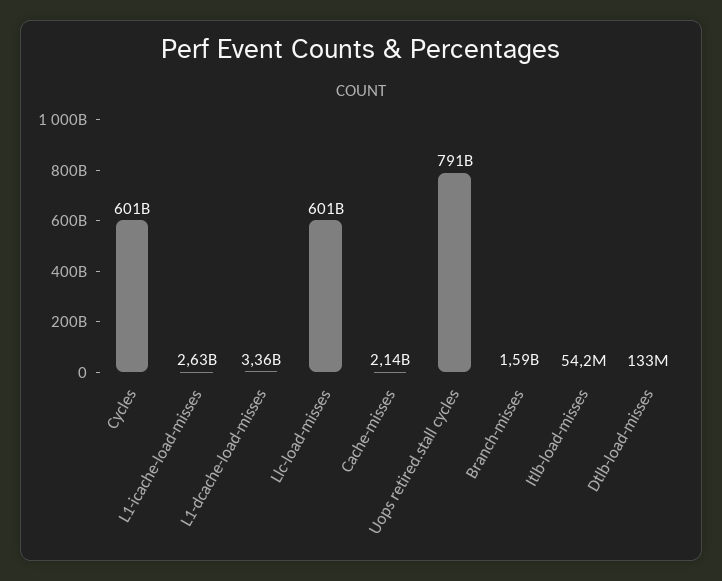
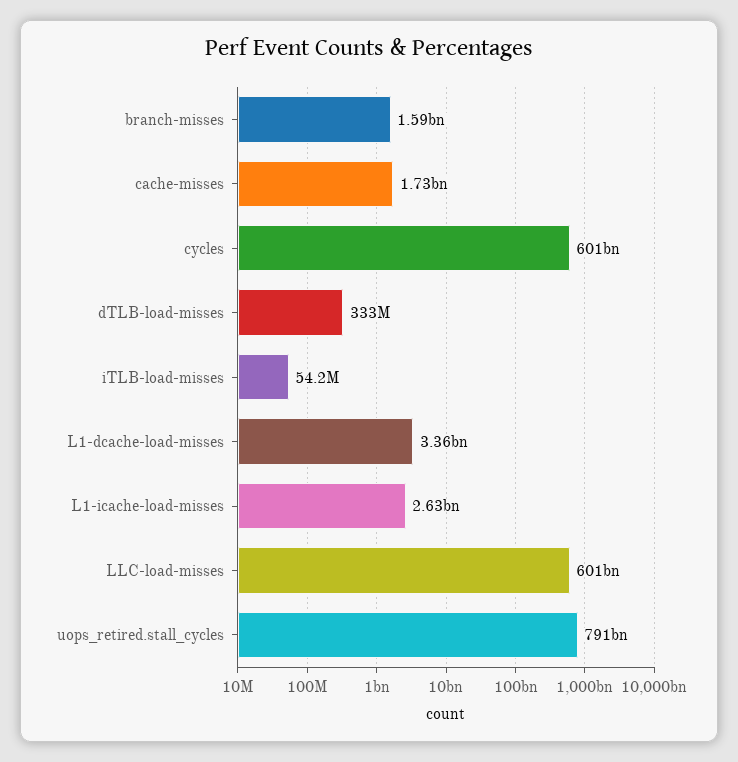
Cache-misses: 2140000000 -> 1730000000
Dtlb-load-misses: 133000000 -> 333000000

